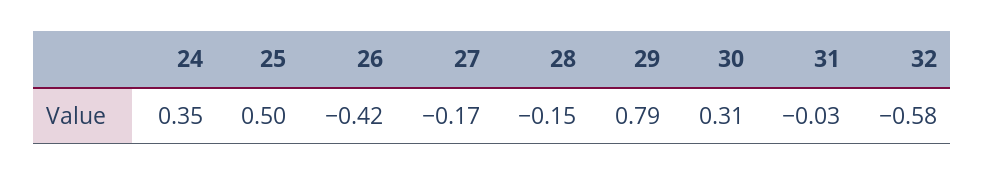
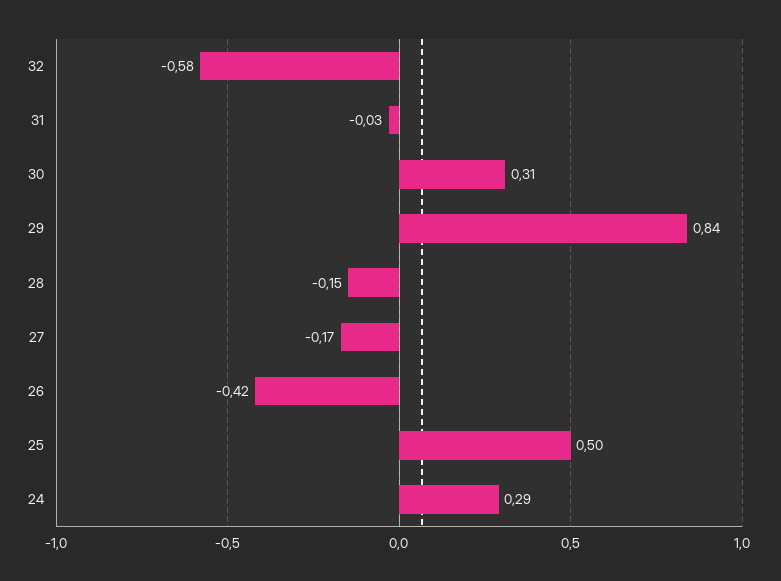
24: 0.35 -> 0.29
29: 0.79 -> 0.84

